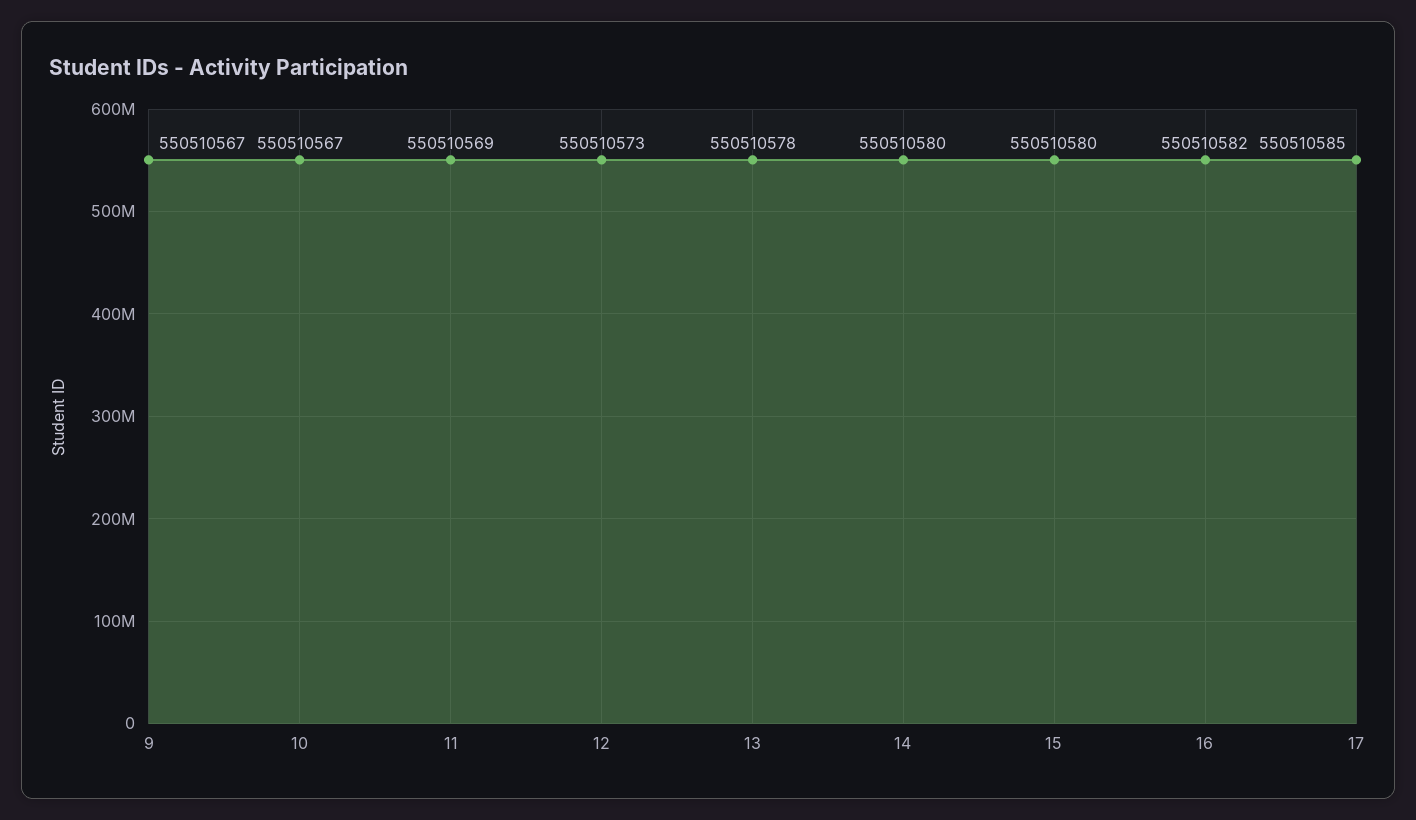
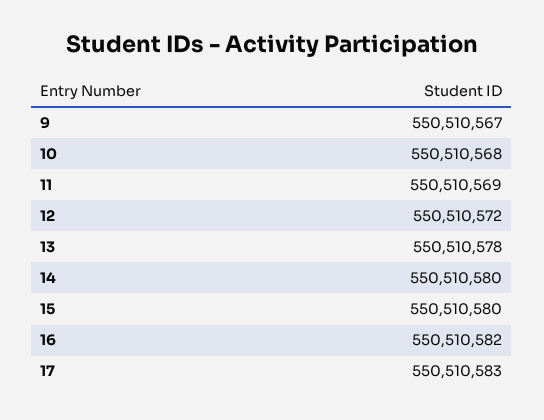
10: 550510567 -> 550510568
12: 550510573 -> 550510572
17: 550510585 -> 550510583

